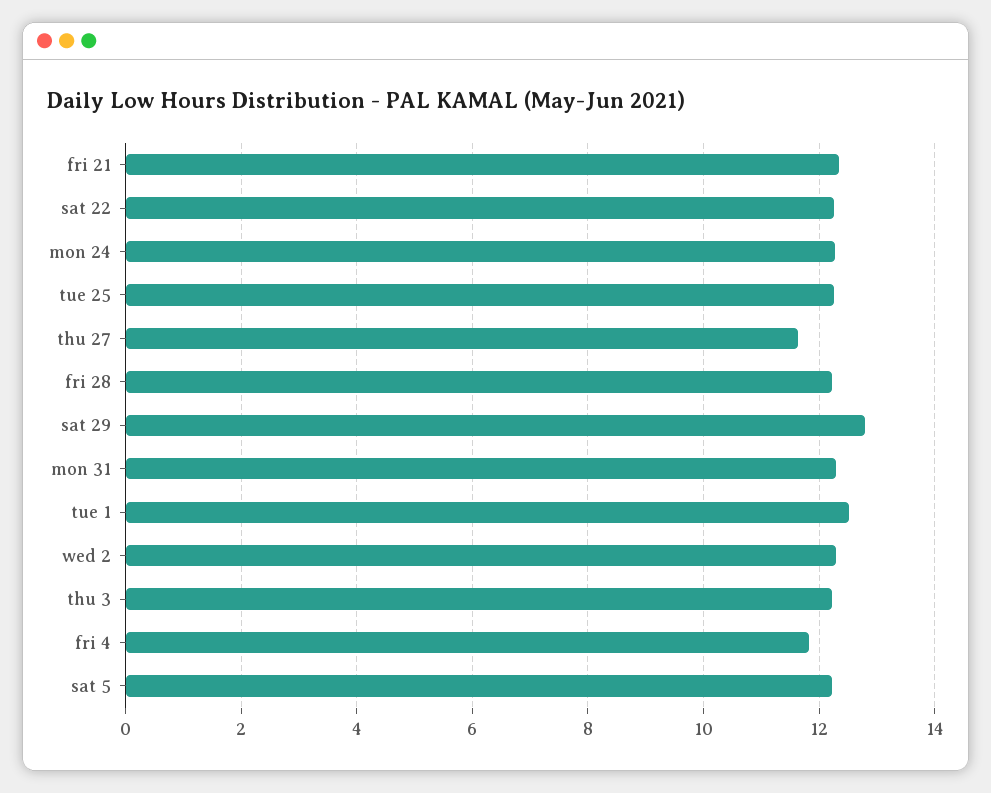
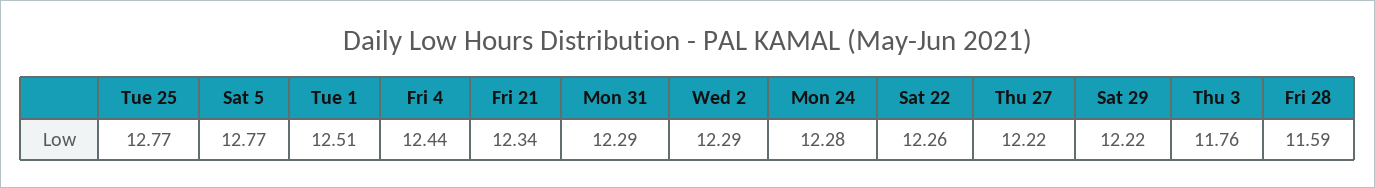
tue 25: 12.2 -> 12.77
thu 27: 11.6 -> 12.22
fri 28: 12.2 -> 11.59
sat 29: 12.8 -> 12.22
thu 3: 12.2 -> 11.76
fri 4: 11.8 -> 12.44
sat 5: 12.2 -> 12.77

